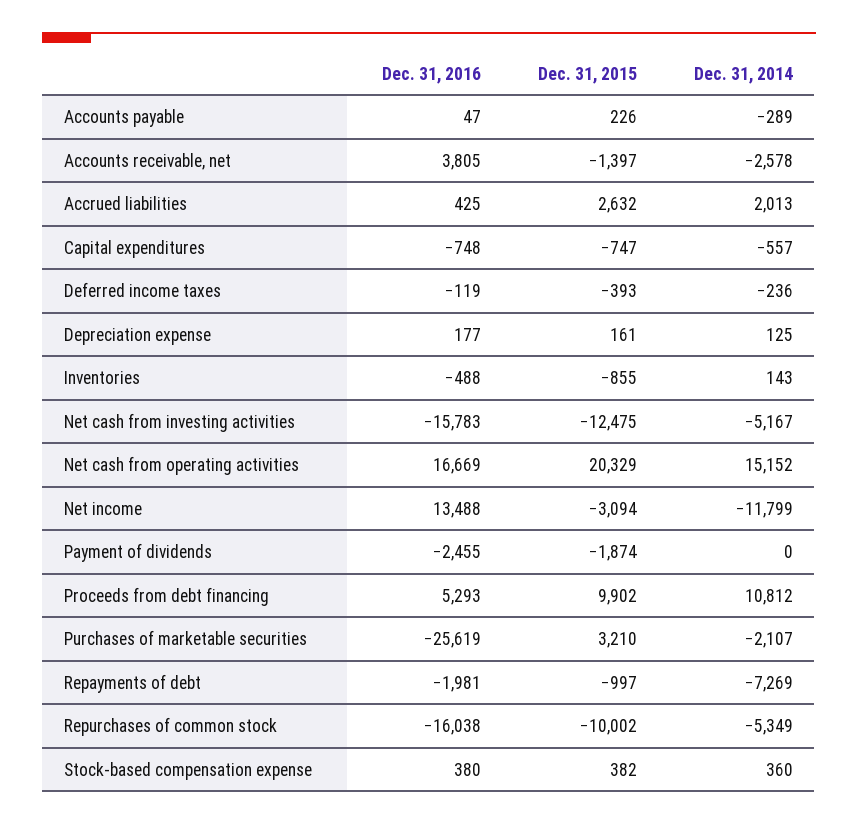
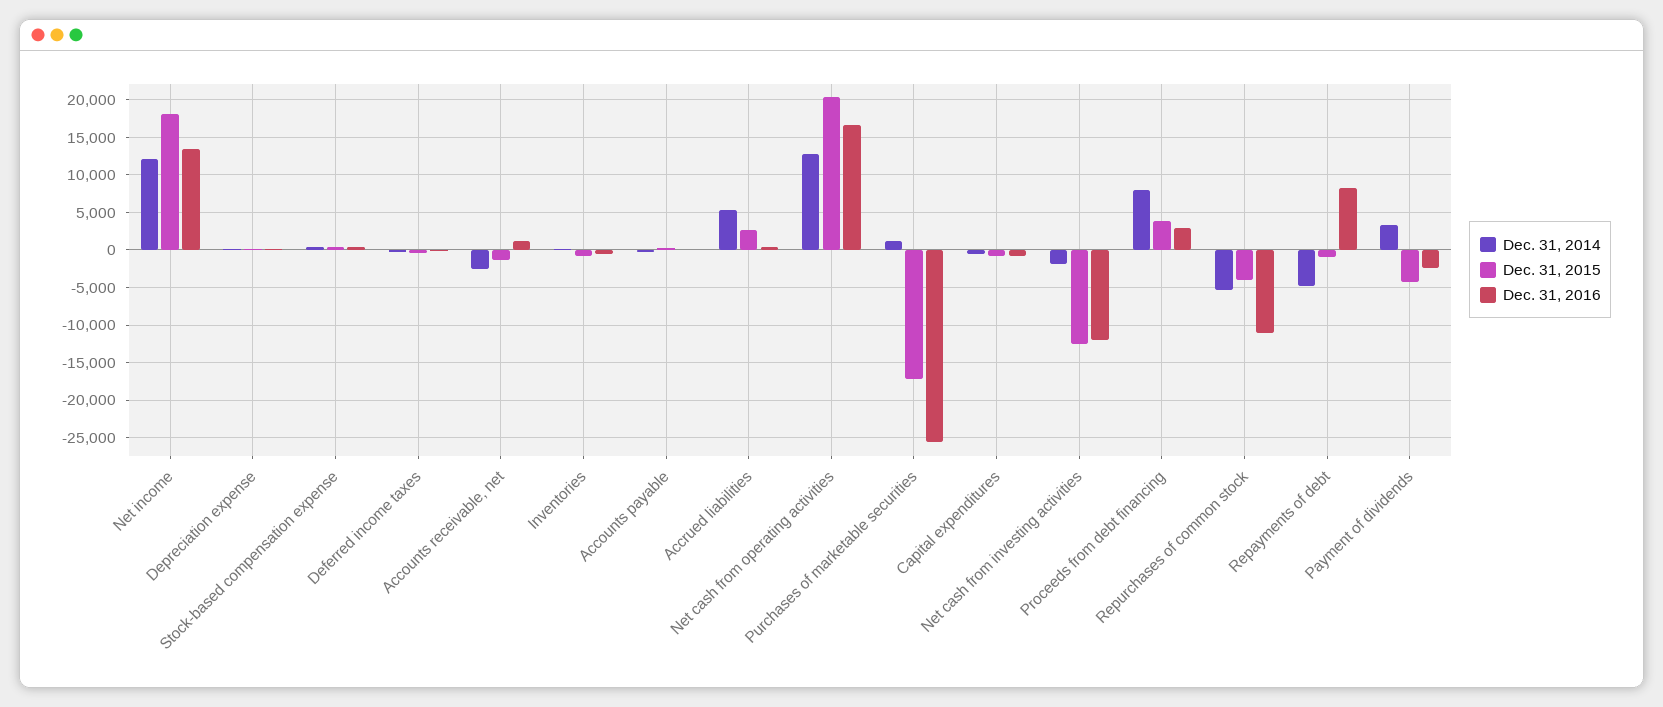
Dec. 31, 2016, Accounts receivable, net: 3805 -> 1000
Dec. 31, 2014, Accrued liabilities: 2013 -> 5000
Dec. 31, 2016, Net cash from investing activities: -15783 -> -12000
Dec. 31, 2014, Net cash from investing activities: -5167 -> -2000
Dec. 31, 2014, Net cash from operating activities: 15152 -> 13000
Dec. 31, 2015, Net income: -3094 -> 18000
Dec. 31, 2014, Net income: -11799 -> 12000
Dec. 31, 2015, Payment of dividends: -1874 -> -4000
Dec. 31, 2014, Payment of dividends: 0 -> 3000
Dec. 31, 2016, Proceeds from debt financing: 5293 -> 3000
Dec. 31, 2015, Proceeds from debt financing: 9902 -> 4000
Dec. 31, 2014, Proceeds from debt financing: 10812 -> 8000
Dec. 31, 2015, Purchases of marketable securities: 3210 -> -17000
Dec. 31, 2014, Purchases of marketable securities: -2107 -> 1000
Dec. 31, 2016, Repayments of debt: -1981 -> 8000
Dec. 31, 2014, Repayments of debt: -7269 -> -5000
Dec. 31, 2016, Repurchases of common stock: -16038 -> -11000
Dec. 31, 2015, Repurchases of common stock: -10002 -> -4000

